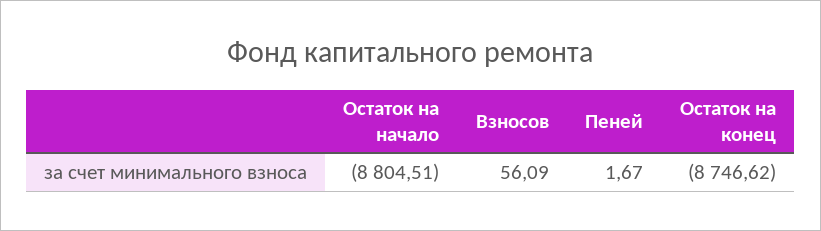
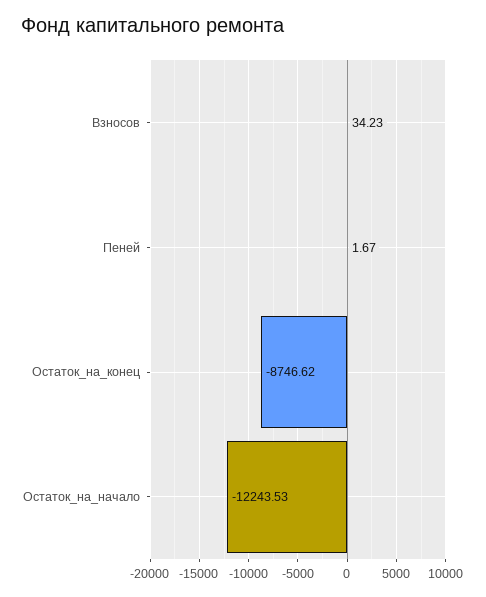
Остаток на начало: -8804.51 -> -12243.53
Взносов: 56.09 -> 34.23

